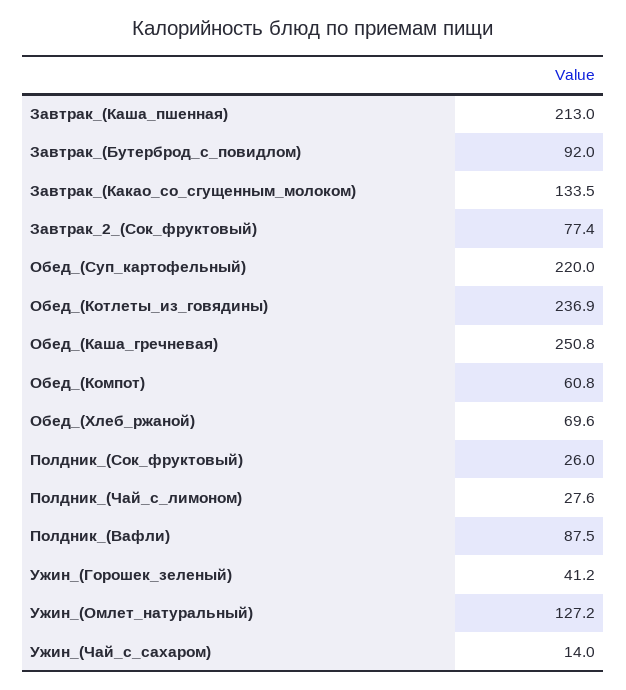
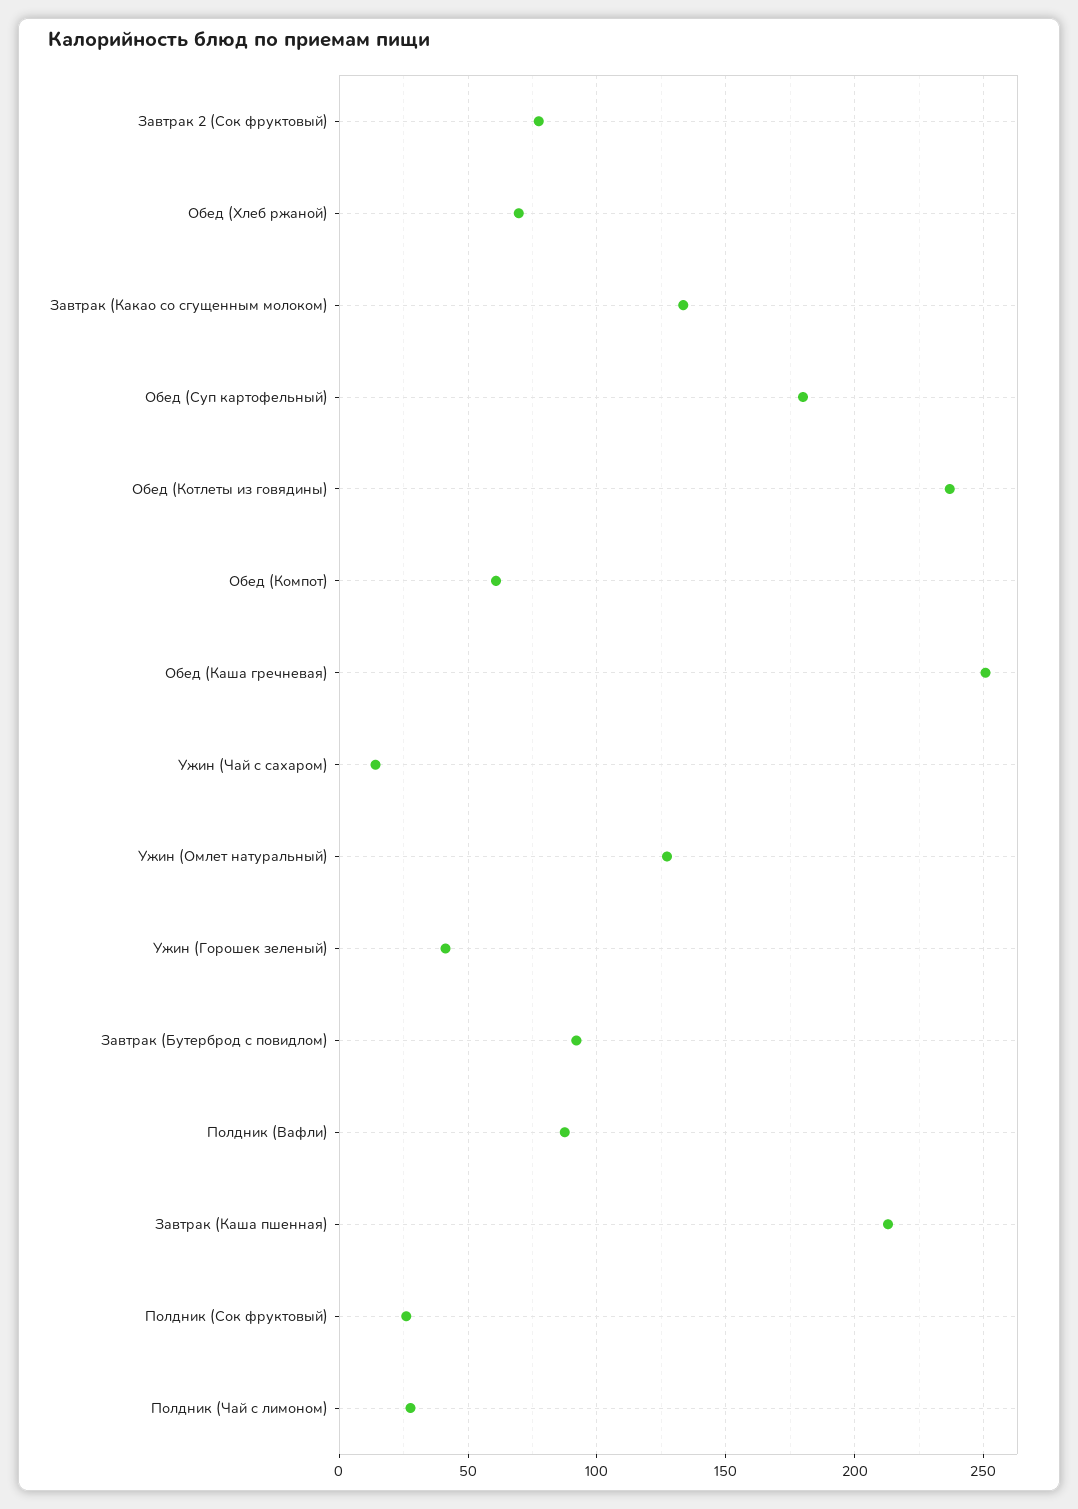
Обед_(Суп_картофельный): 220 -> 180

